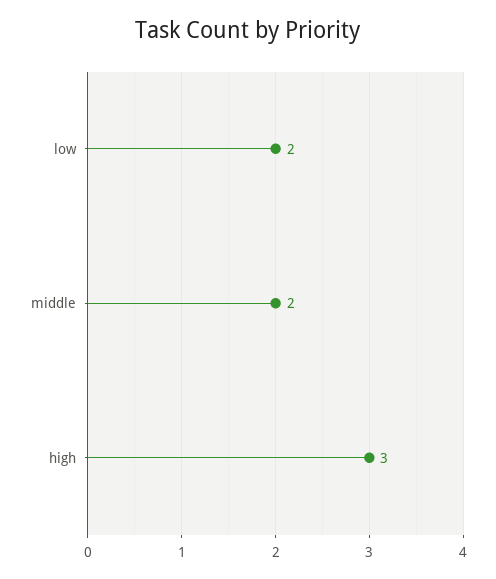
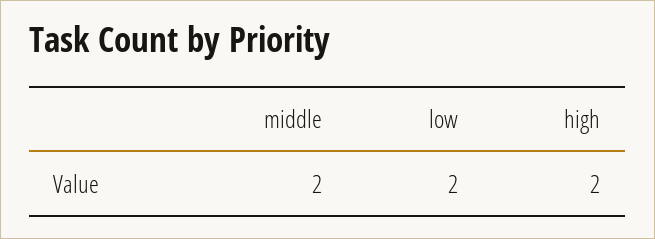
high: 3 -> 2

